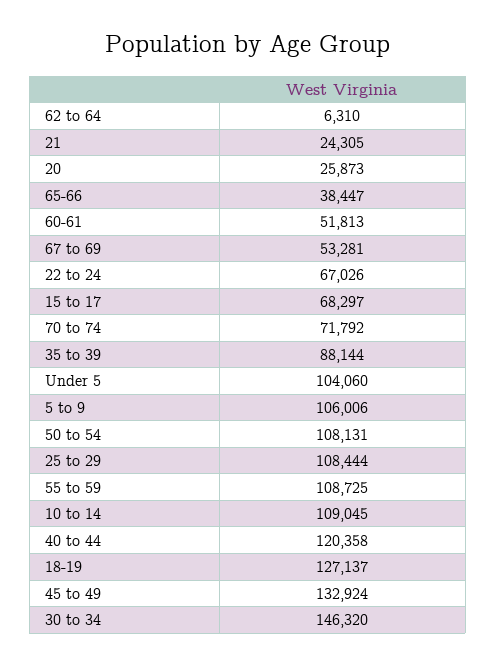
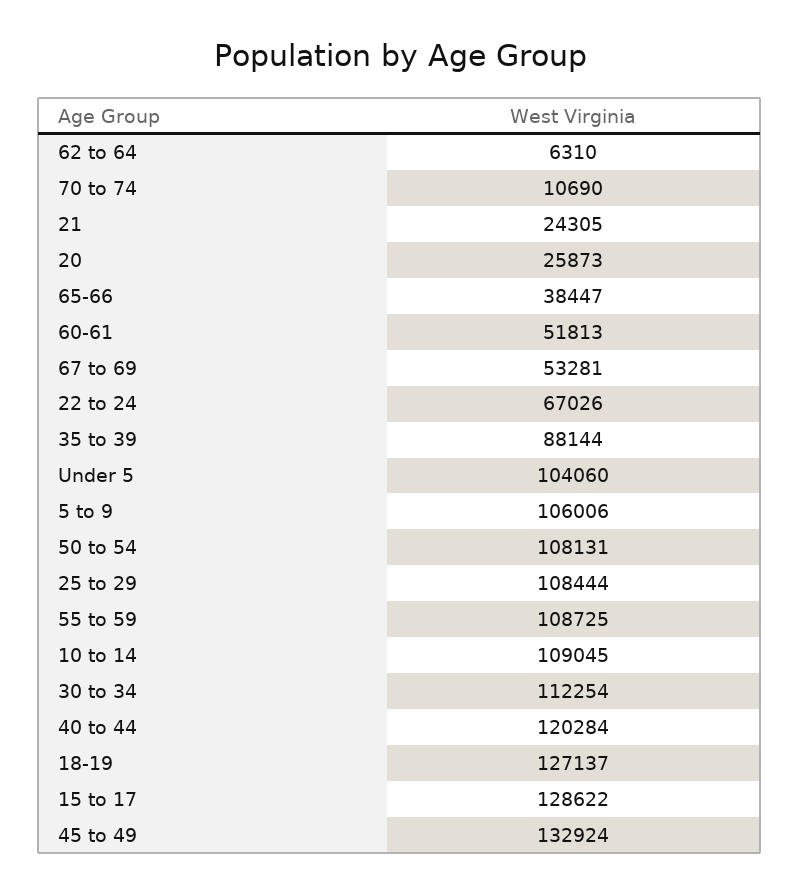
15 to 17: 68297 -> 128622
70 to 74: 71792 -> 10690
40 to 44: 120358 -> 120284
30 to 34: 146320 -> 112254

